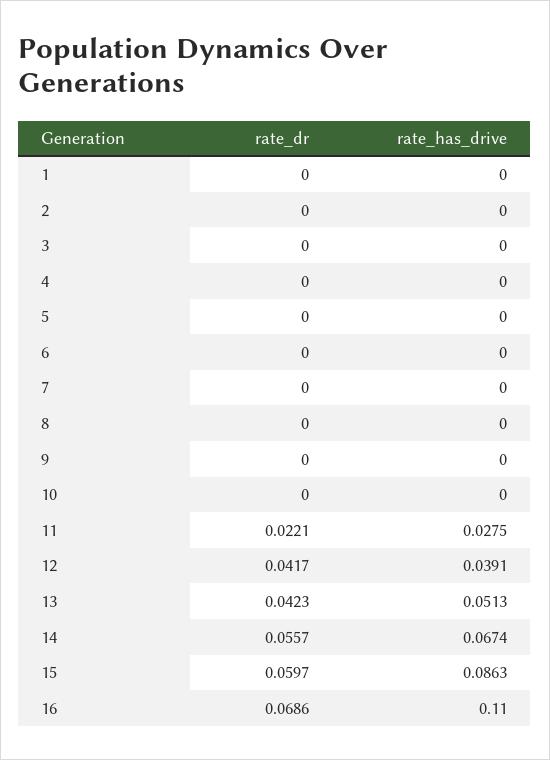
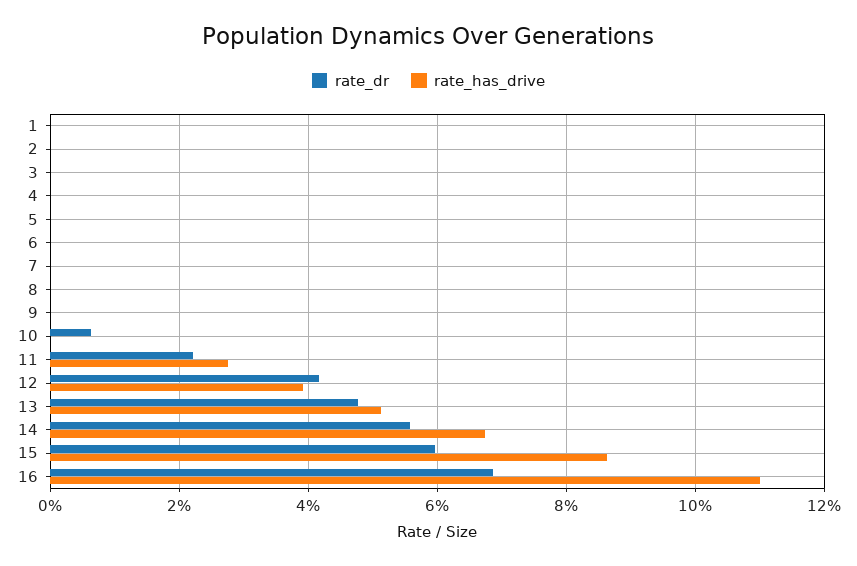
rate_dr, 10: 0 -> 0.006
rate_dr, 13: 0.0423 -> 0.048

